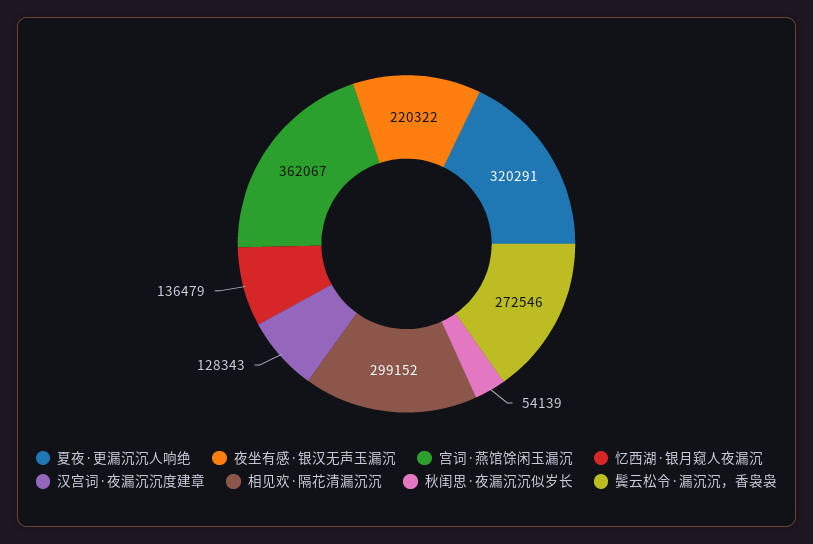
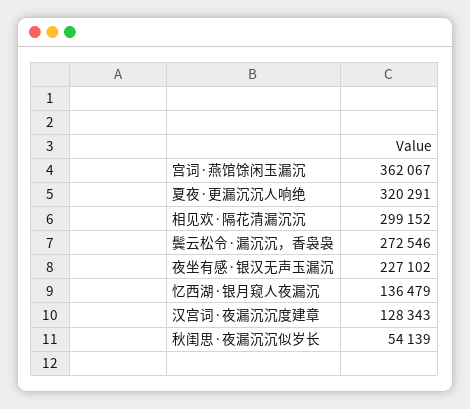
夜坐有感·银汉无声玉漏沉: 220322 -> 227102

